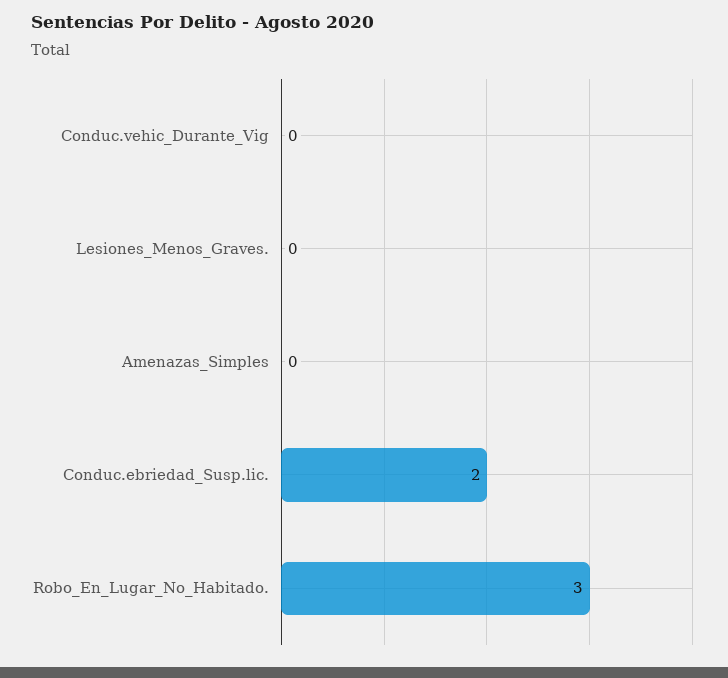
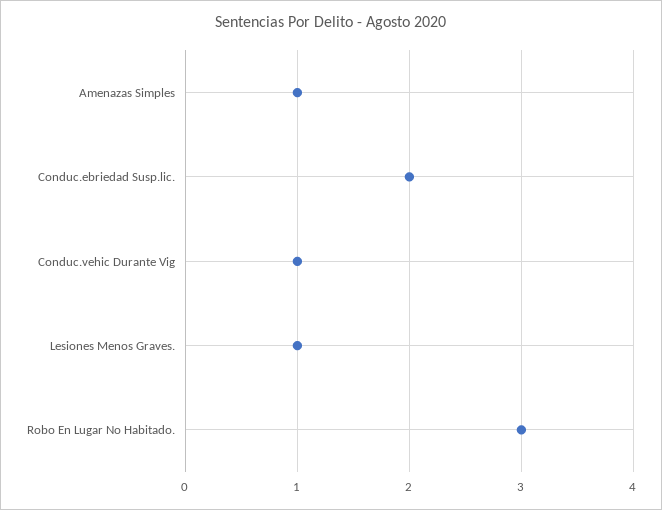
Conduc.vehic_Durante_Vig: 0 -> 1
Lesiones_Menos_Graves.: 0 -> 1
Amenazas_Simples: 0 -> 1

